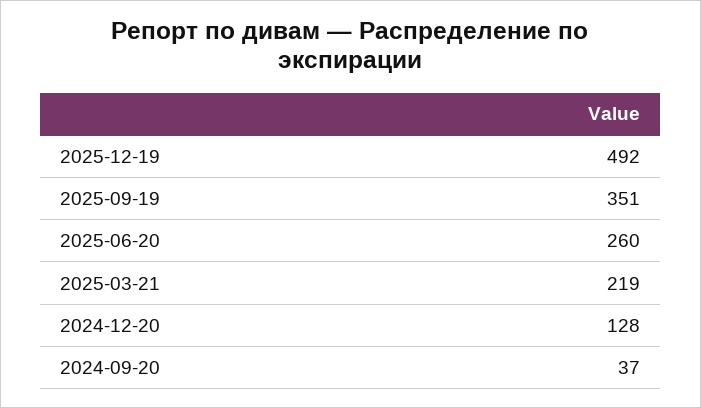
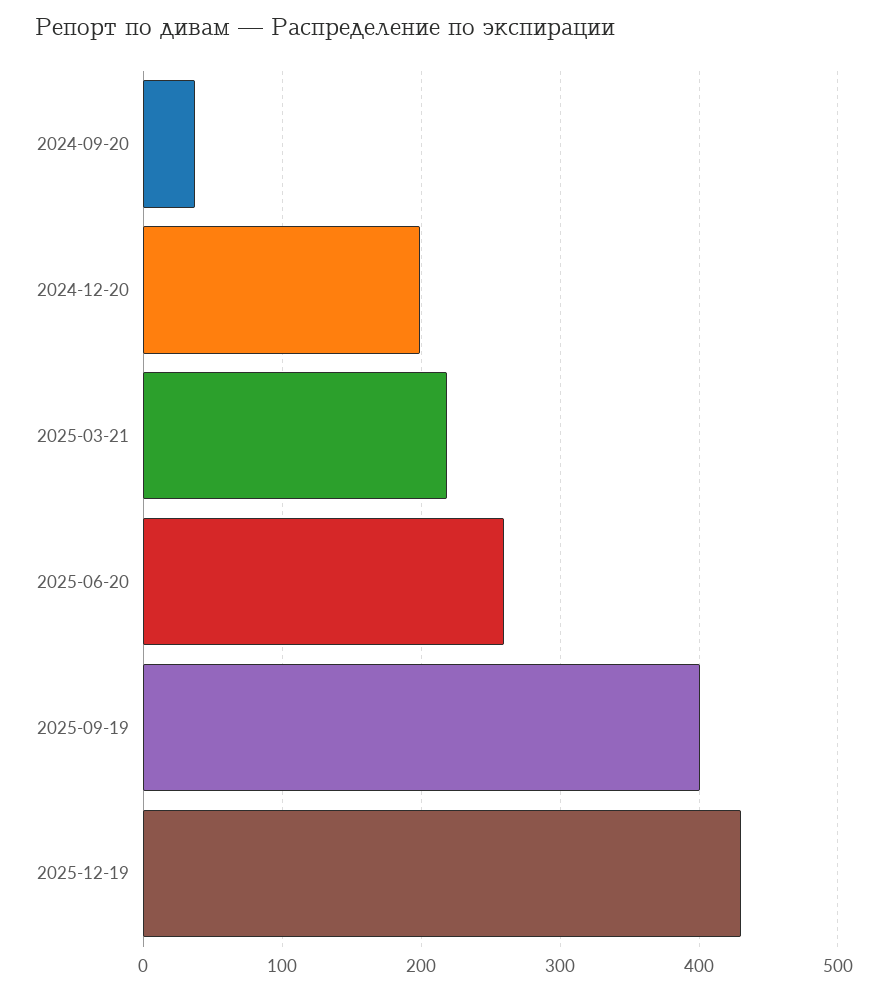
2025-12-19: 492 -> 430
2025-09-19: 351 -> 400
2024-12-20: 128 -> 200

